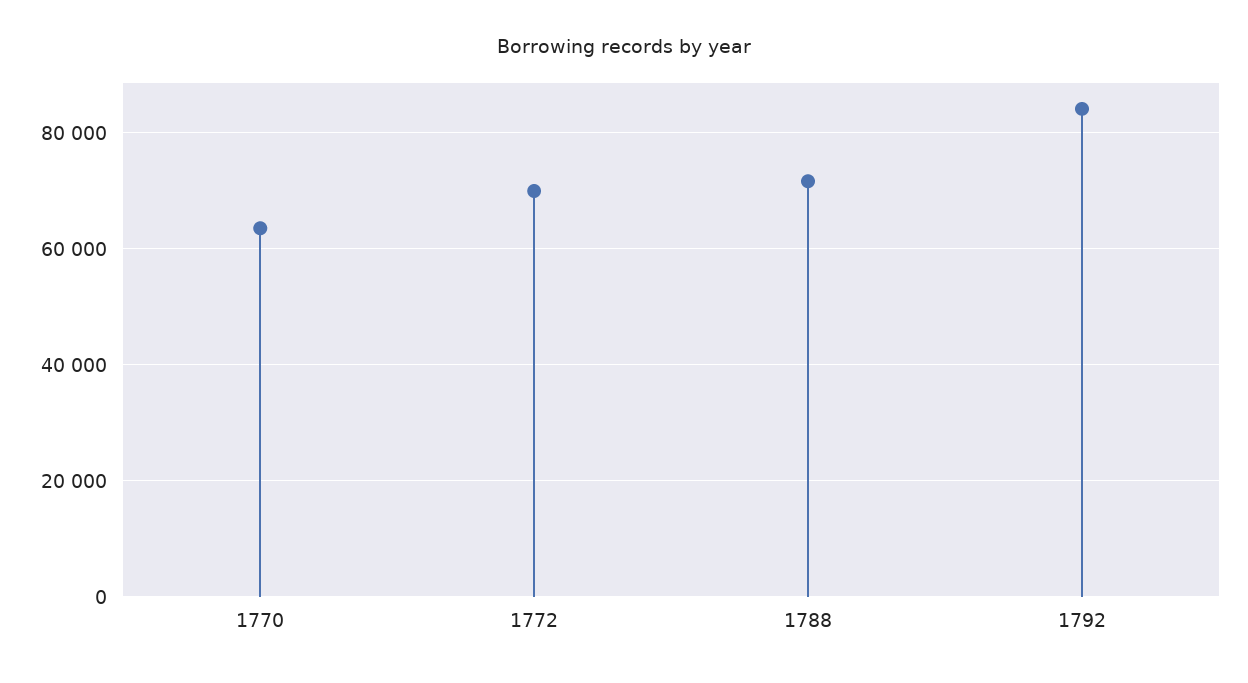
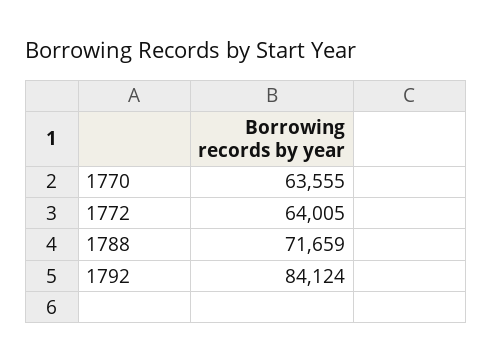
1772: 70000 -> 64005

